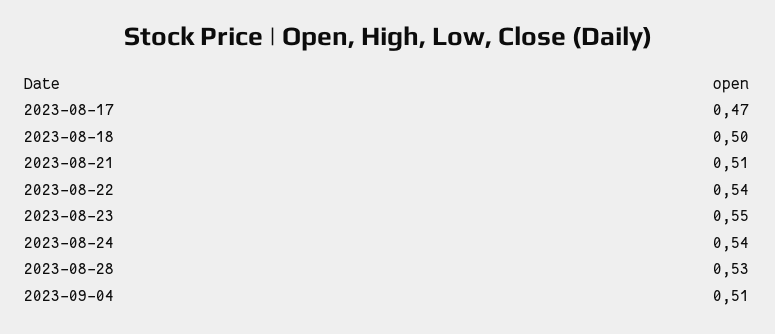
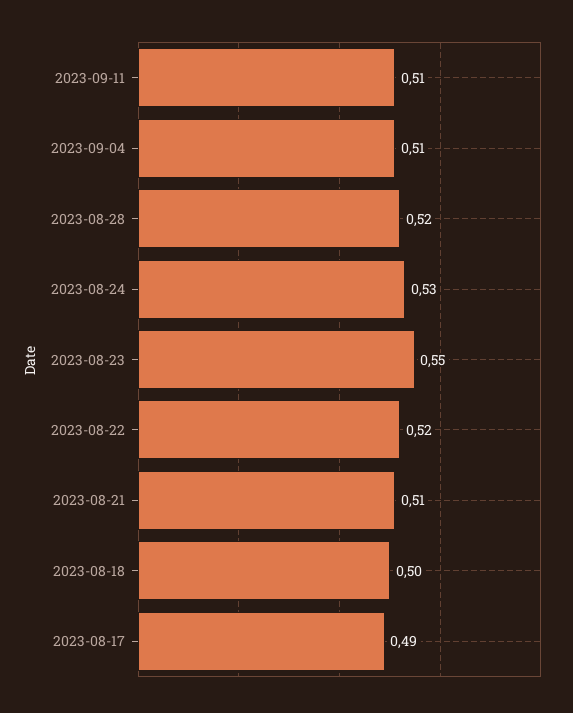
2023-08-17: 0.47 -> 0.49
2023-08-22: 0.54 -> 0.52
2023-08-24: 0.54 -> 0.53
2023-08-28: 0.53 -> 0.52
2023-09-11: none -> 0.51

